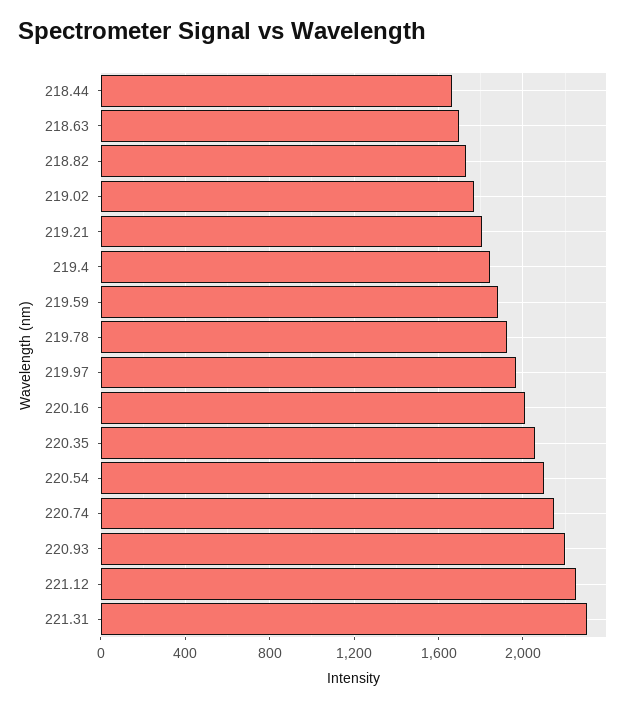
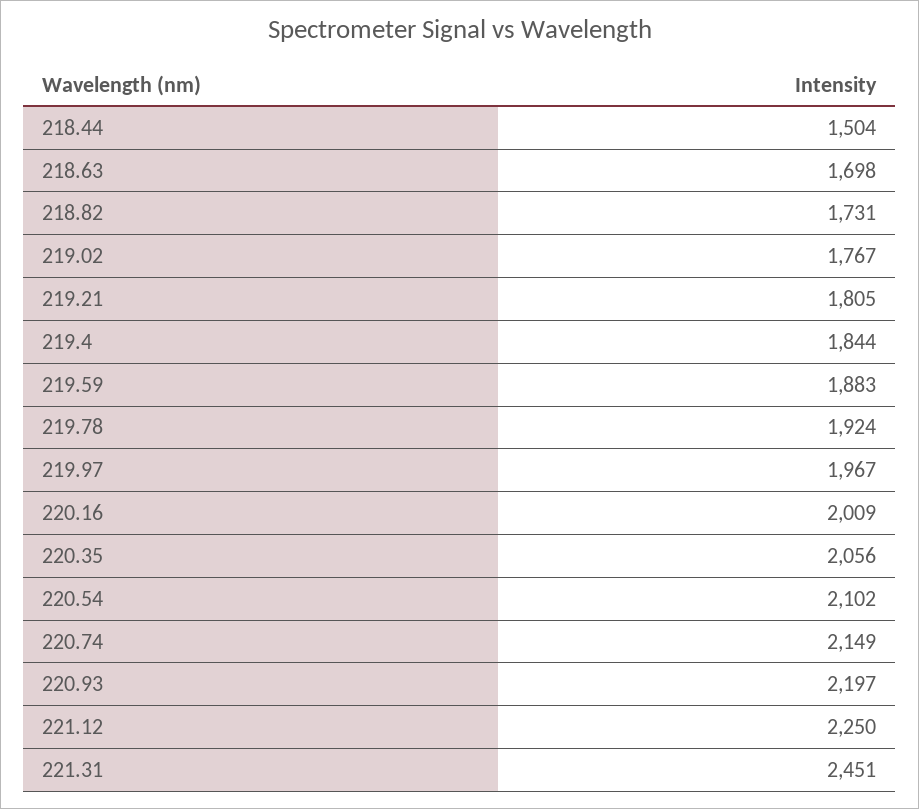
218.44: 1650 -> 1504
221.31: 2300 -> 2451

